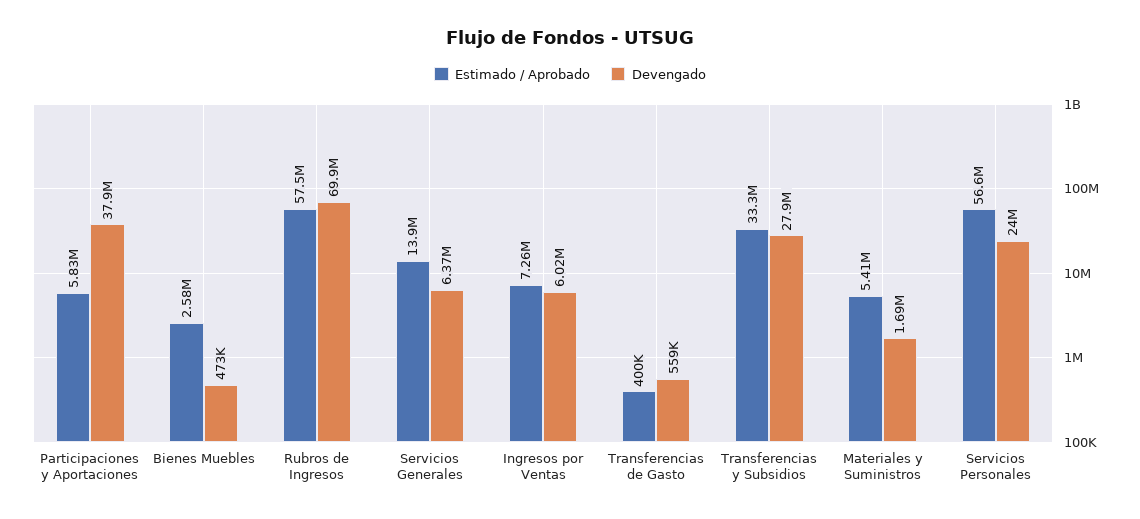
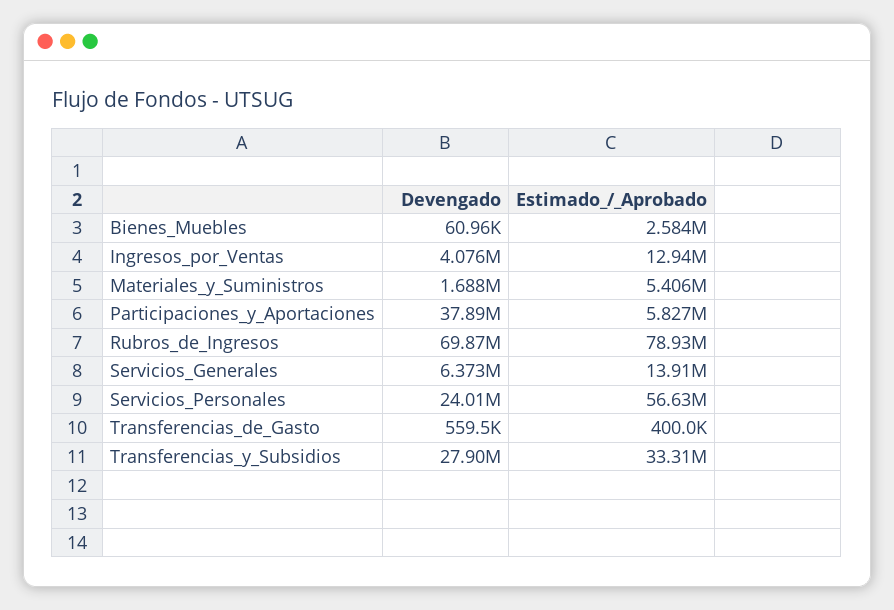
Devengado, Bienes Muebles: 473000 -> 60960
Estimado / Aprobado, Rubros de Ingresos: 57500000 -> 78930000
Estimado / Aprobado, Ingresos por Ventas: 7260000 -> 12940000
Devengado, Ingresos por Ventas: 6020000 -> 4076000

